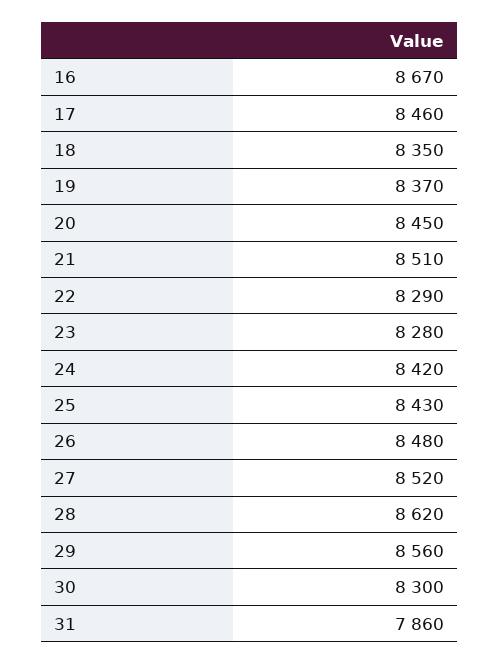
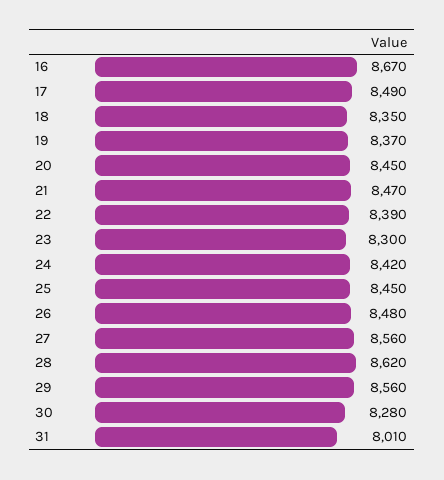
17: 8460 -> 8490
21: 8510 -> 8470
22: 8290 -> 8390
23: 8280 -> 8300
25: 8430 -> 8450
27: 8520 -> 8560
30: 8300 -> 8280
31: 7860 -> 8010

